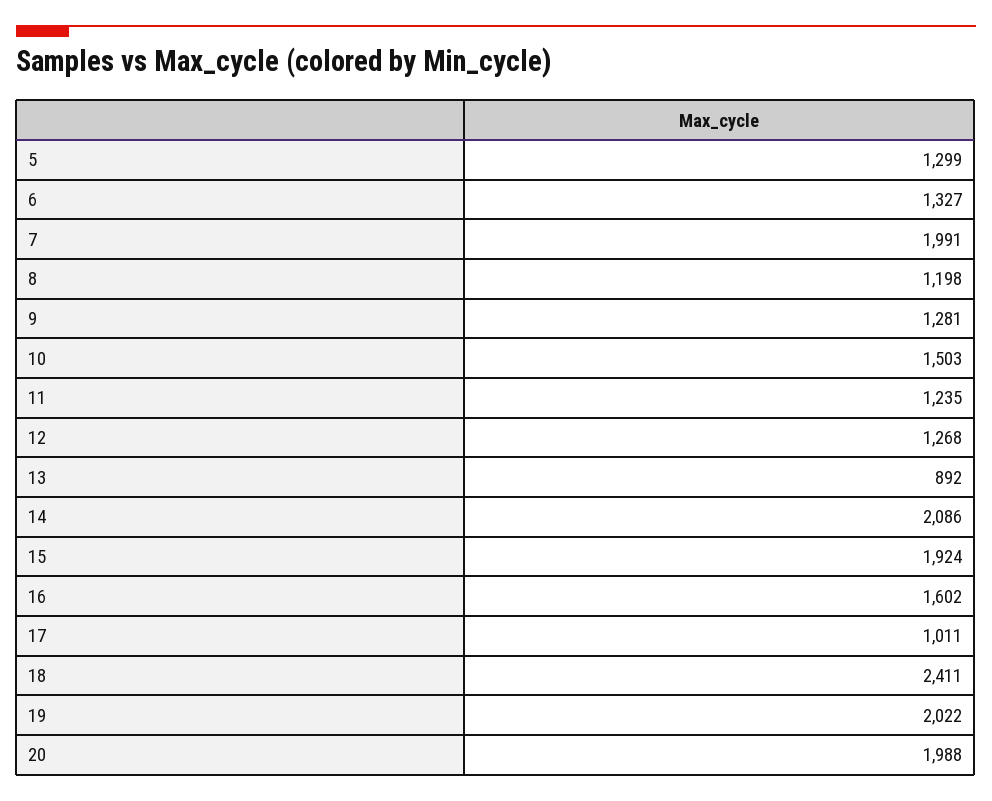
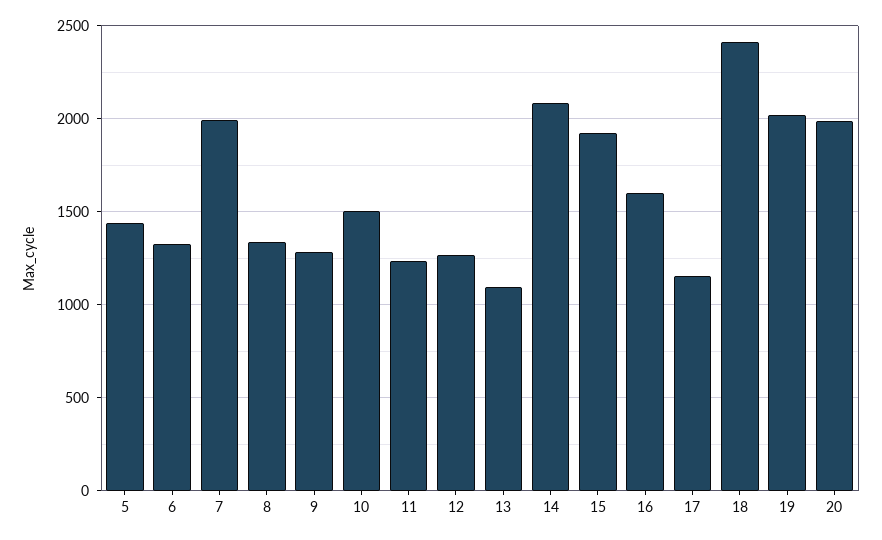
5: 1299 -> 1450
8: 1198 -> 1350
13: 892 -> 1100
17: 1011 -> 1150

